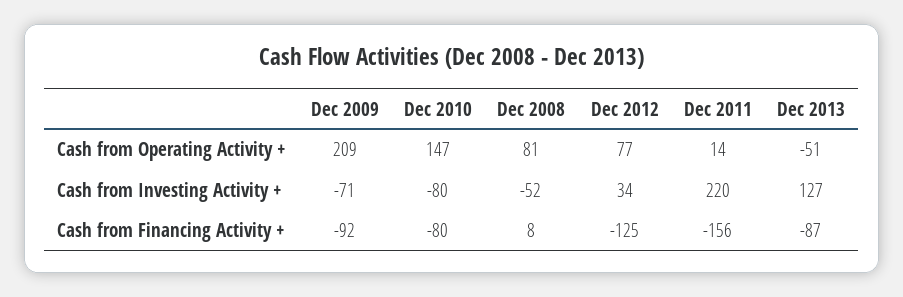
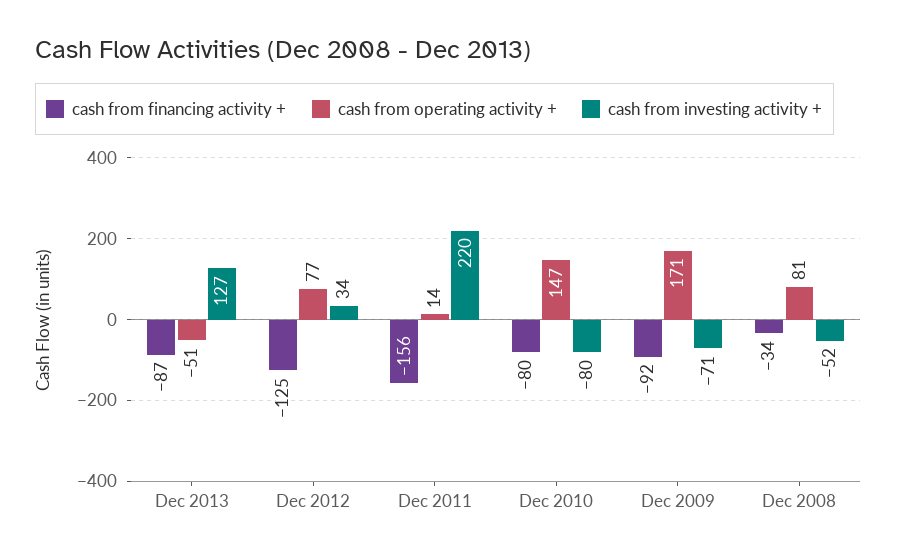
Cash from Operating Activity +, Dec 2009: 209 -> 171
Cash from Financing Activity +, Dec 2008: 8 -> -34

